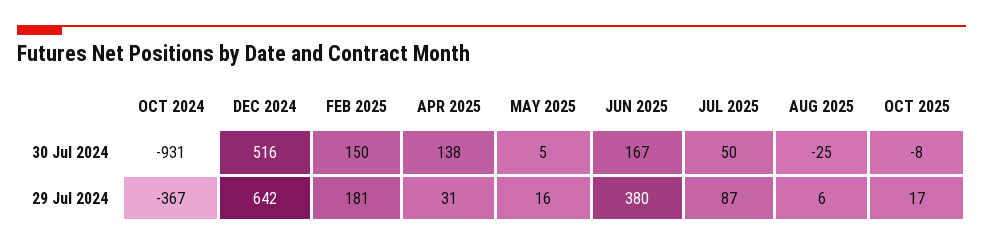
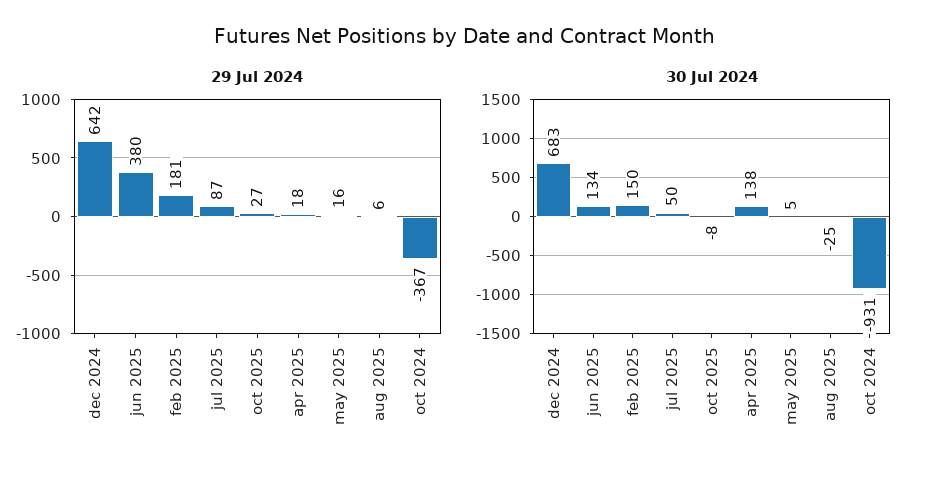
30 Jul 2024, DEC 2024: 516 -> 683
30 Jul 2024, JUN 2025: 167 -> 134
29 Jul 2024, APR 2025: 31 -> 18
29 Jul 2024, OCT 2025: 17 -> 27

